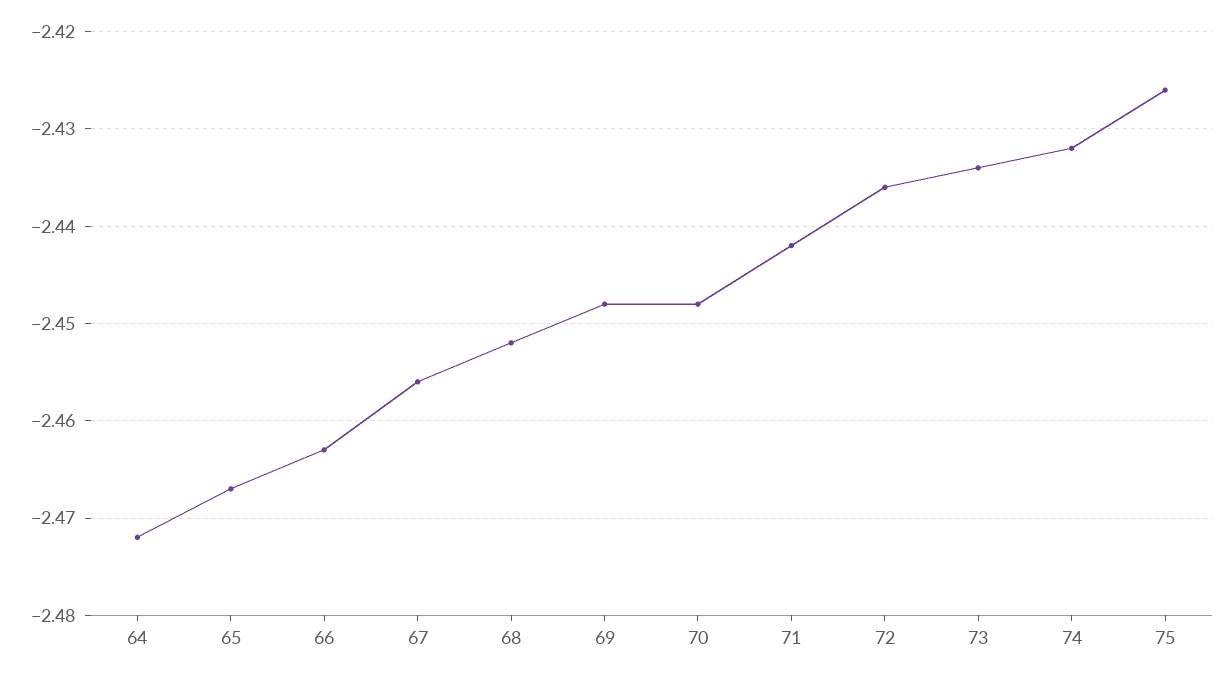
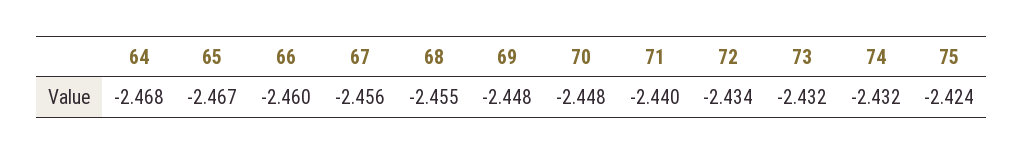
64: -2.472 -> -2.468
66: -2.463 -> -2.46
68: -2.452 -> -2.455
71: -2.442 -> -2.44
72: -2.436 -> -2.434
73: -2.434 -> -2.432
75: -2.426 -> -2.424

